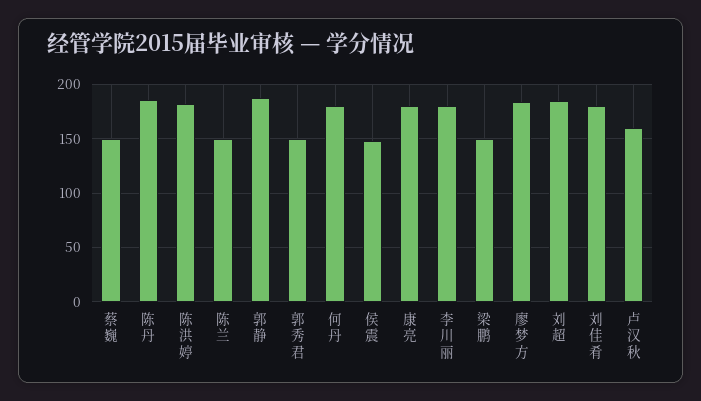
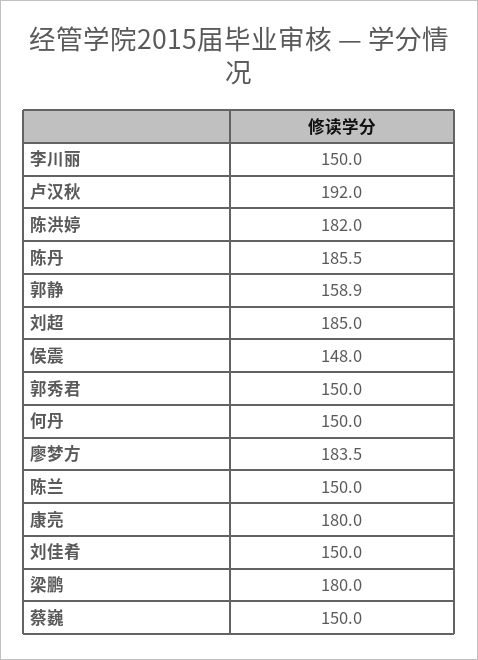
郭静: 190 -> 158.9
何丹: 180 -> 150
李川丽: 180 -> 150
梁鹏: 150 -> 180
刘佳肴: 180 -> 150
卢汉秋: 160 -> 192

